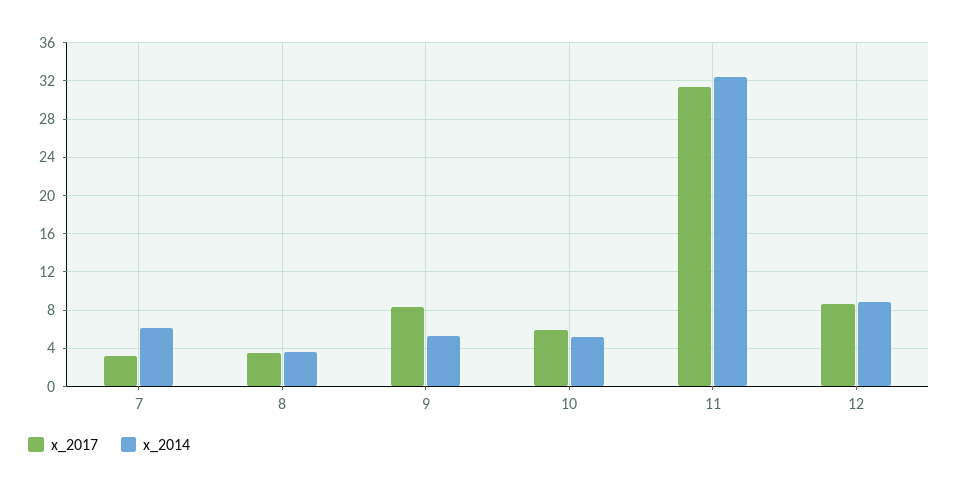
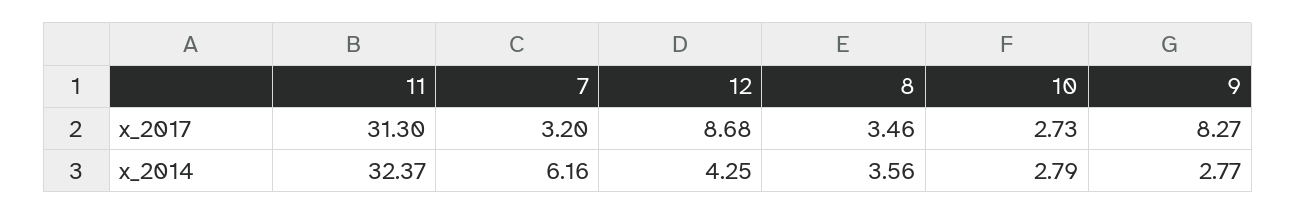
x_2014, 9: 5 -> 2.77
x_2017, 10: 6 -> 2.73
x_2014, 10: 5 -> 2.79
x_2014, 12: 9 -> 4.25

